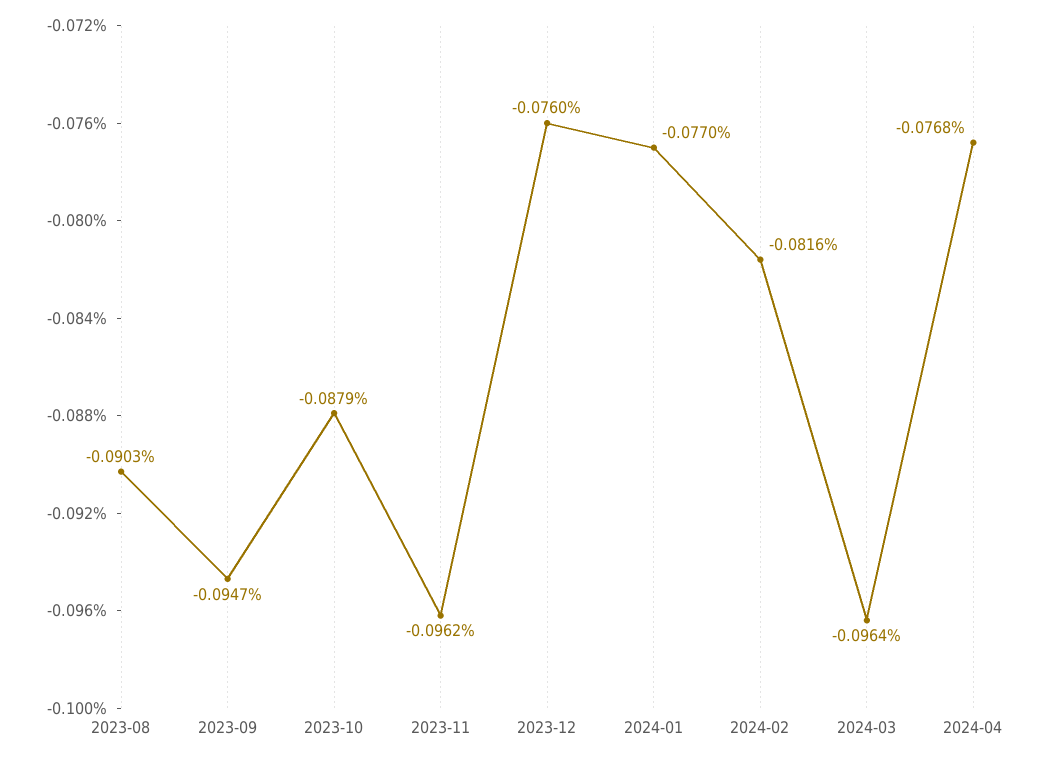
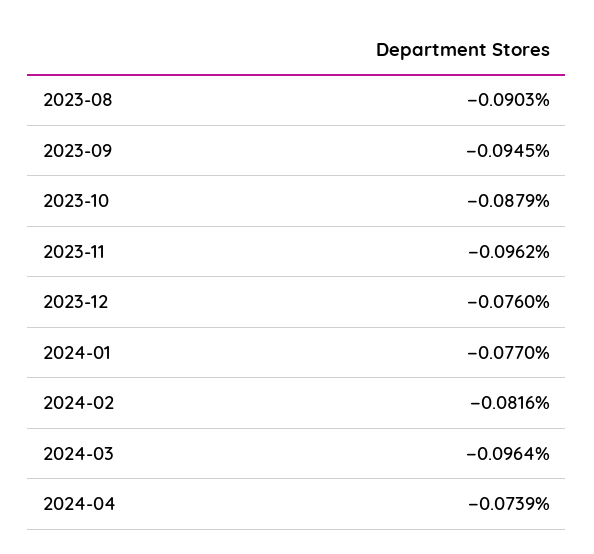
2023-09: -0.0947 -> -0.0945
2024-04: -0.0768 -> -0.0739

